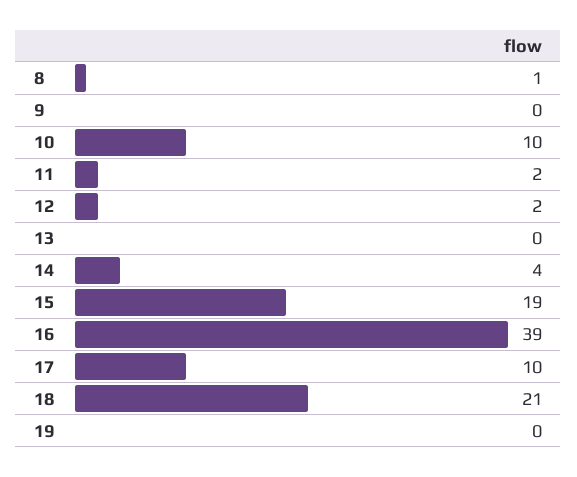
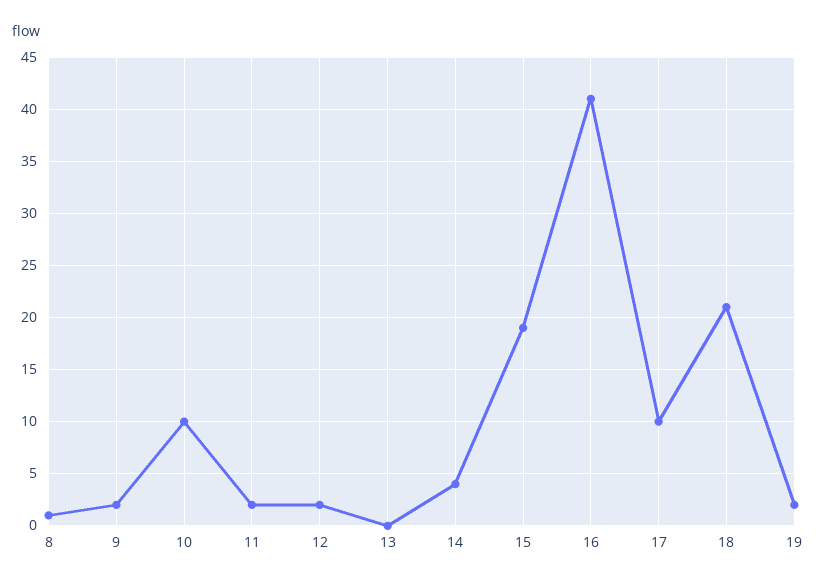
9: 0 -> 2
16: 39 -> 41
19: 0 -> 2

